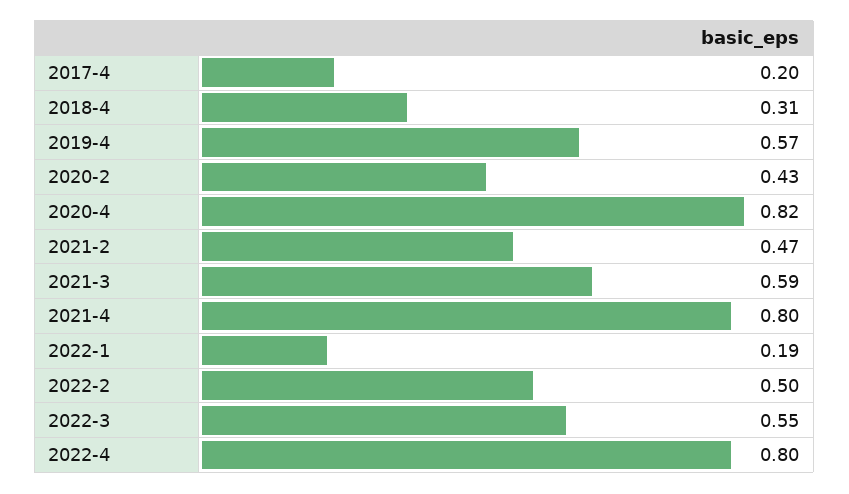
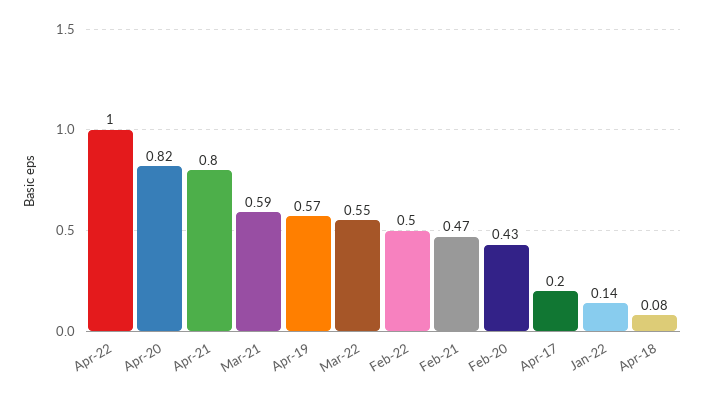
2018-4: 0.31 -> 0.08
2022-1: 0.19 -> 0.14
2022-4: 0.8 -> 1

